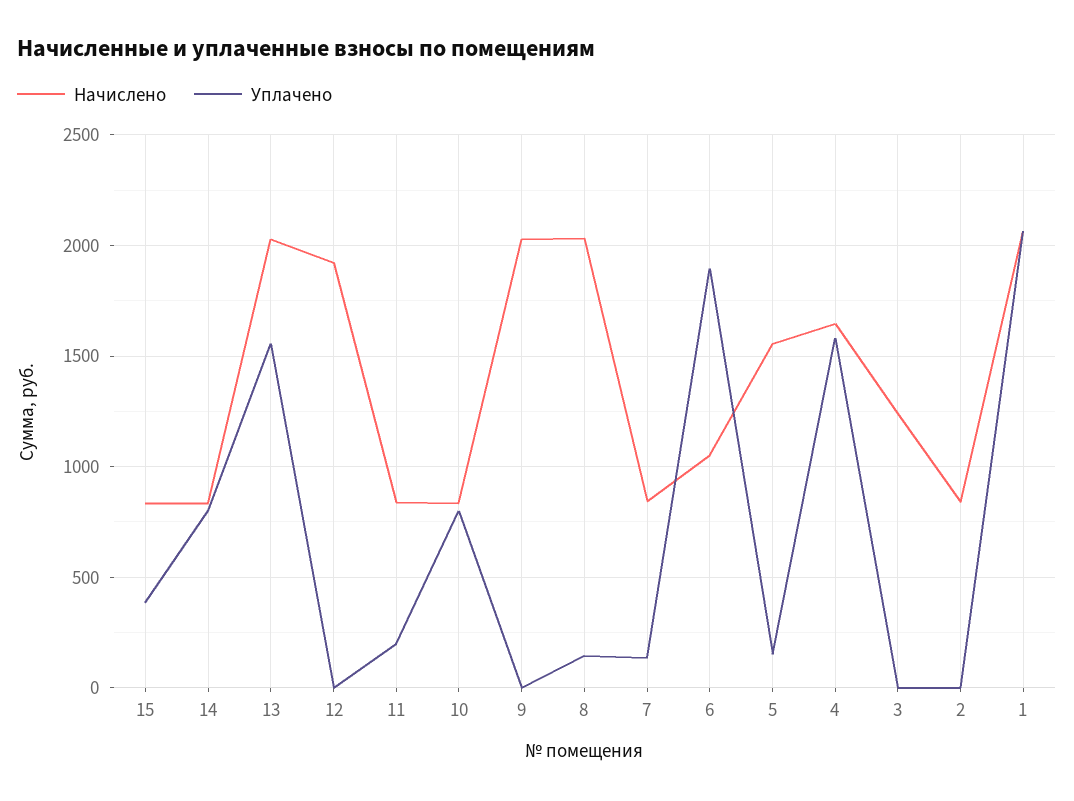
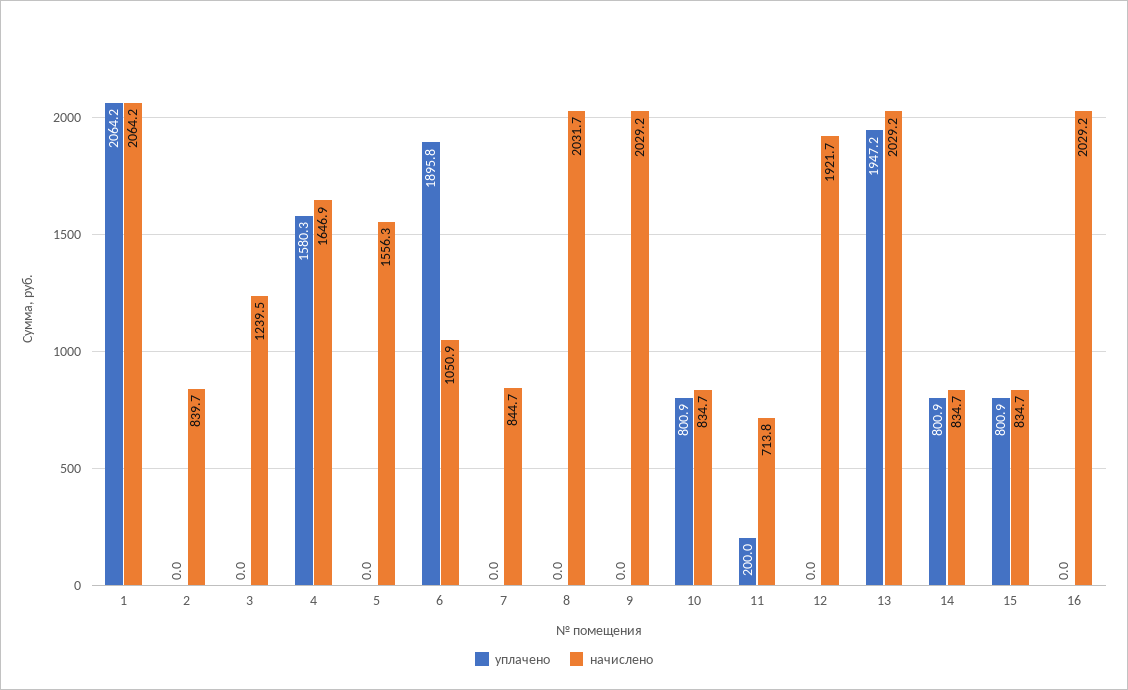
Уплачено, 15: 400 -> 800.9
Уплачено, 13: 1550 -> 1947.2
Начислено, 11: 850 -> 713.8
Уплачено, 8: 150 -> 0
Уплачено, 7: 150 -> 0
Уплачено, 5: 150 -> 0
Уплачено, 16: none -> 0
Начислено, 16: none -> 2029.2

